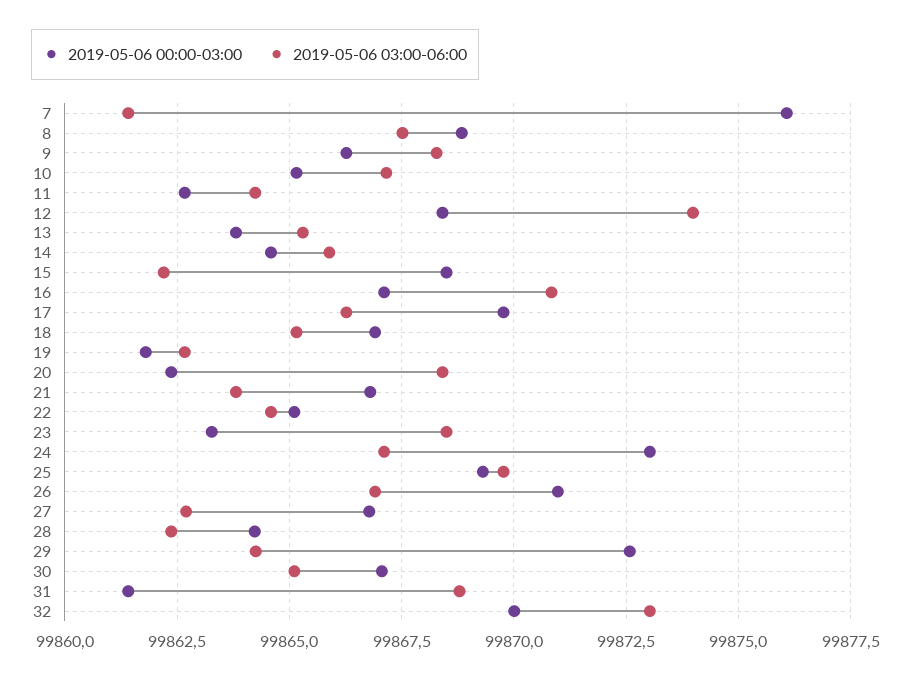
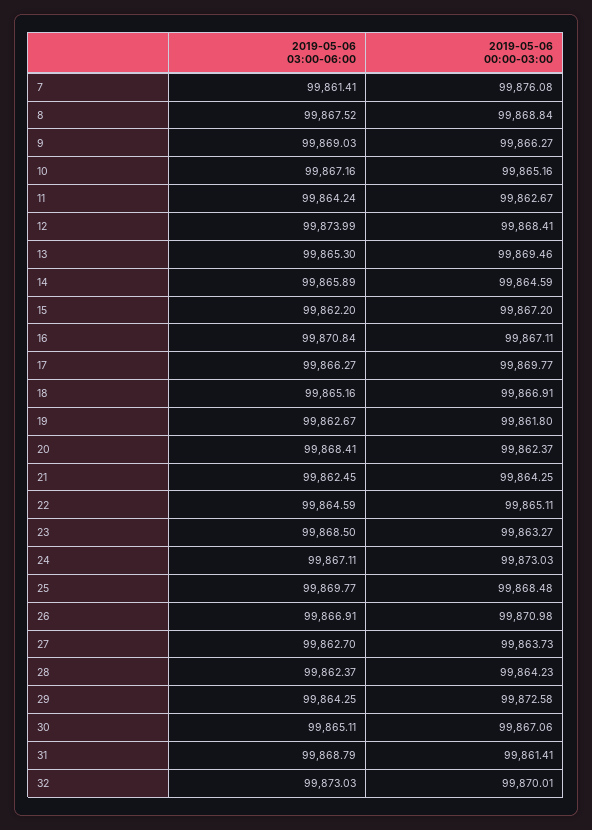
2019-05-06 03:00-06:00, 9: 99868.25 -> 99869.03
2019-05-06 00:00-03:00, 13: 99863.75 -> 99869.46
2019-05-06 00:00-03:00, 15: 99868.5 -> 99867.2
2019-05-06 00:00-03:00, 21: 99866.75 -> 99864.25
2019-05-06 03:00-06:00, 21: 99863.75 -> 99862.45
2019-05-06 00:00-03:00, 25: 99869.25 -> 99868.48
2019-05-06 00:00-03:00, 27: 99866.75 -> 99863.73

